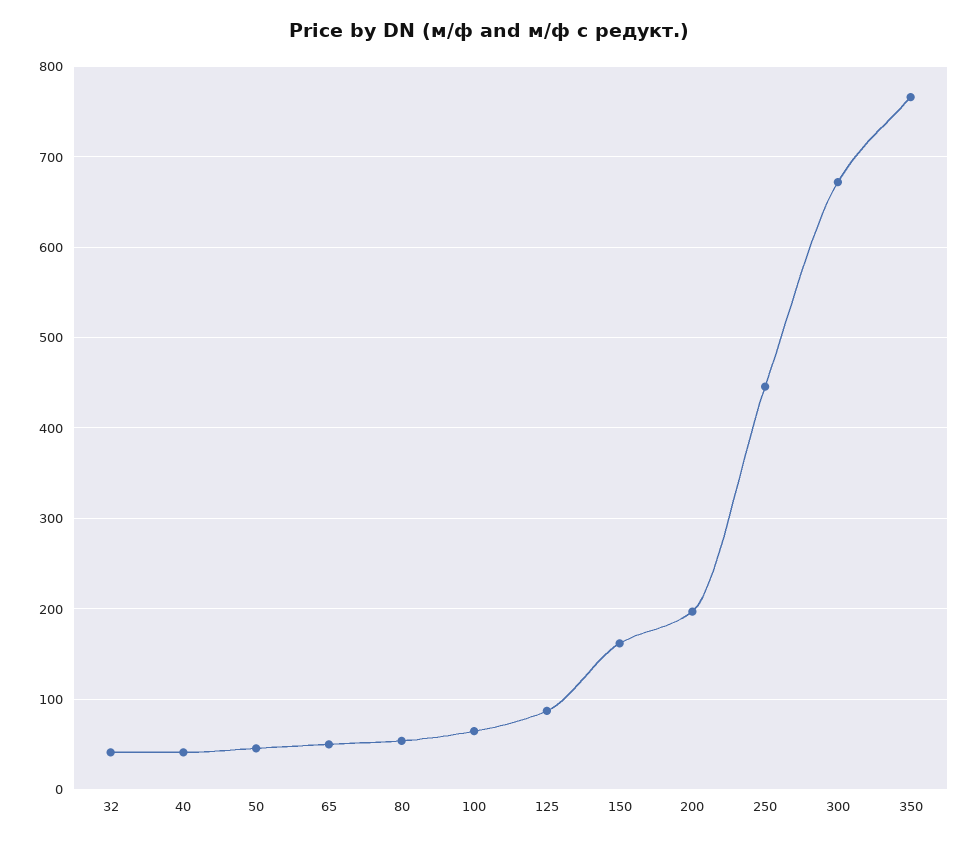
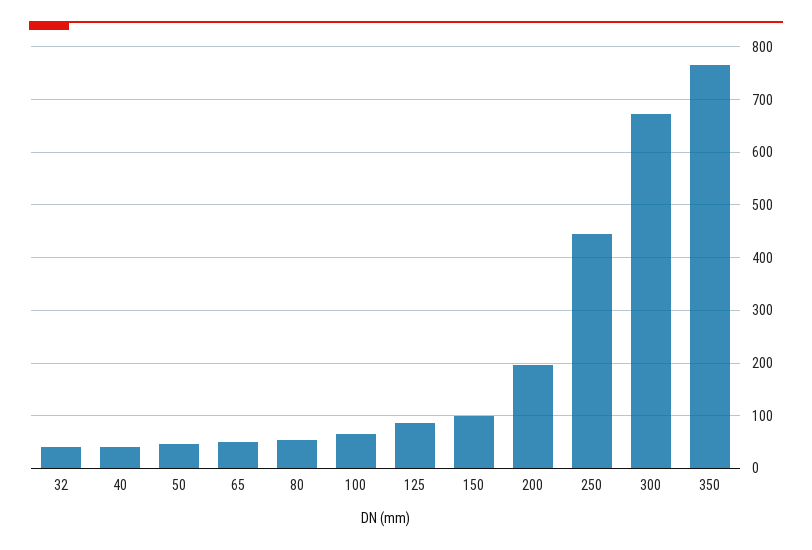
150: 160 -> 100

